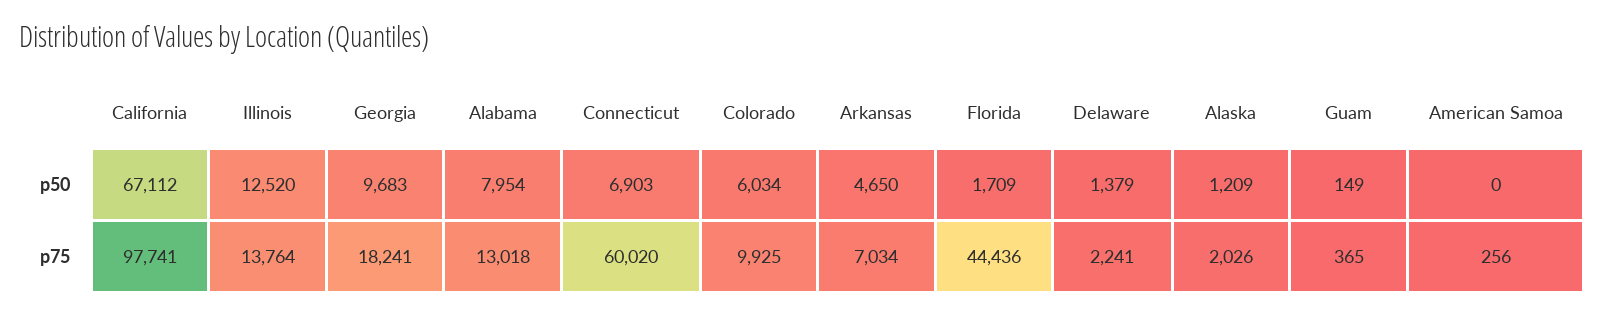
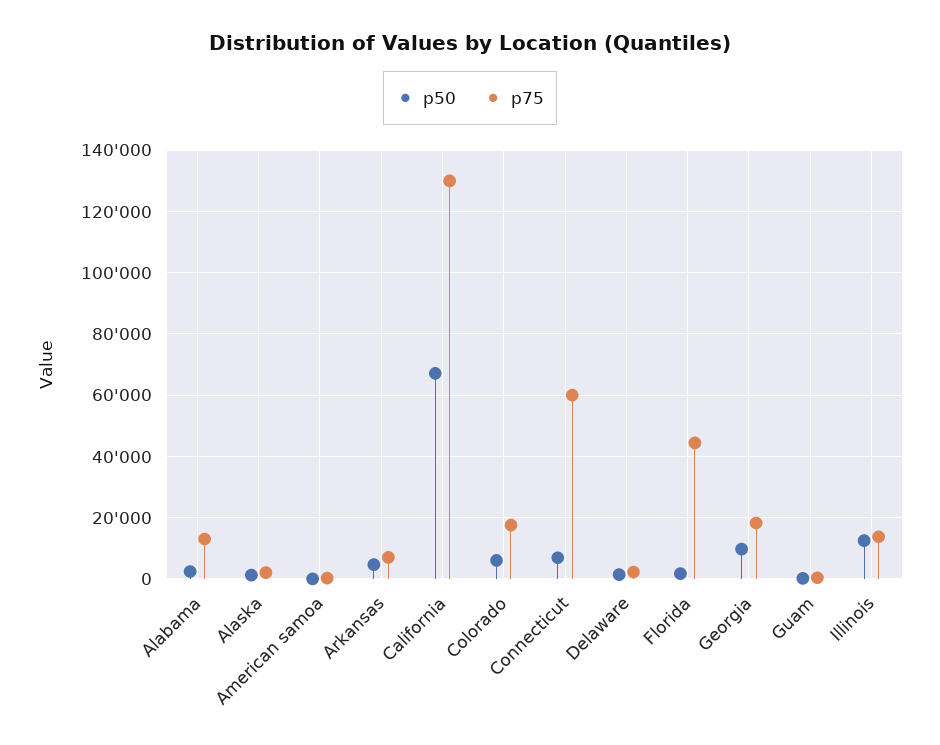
p50, Alabama: 7954 -> 2000
p75, California: 97741 -> 130000
p75, Colorado: 9925 -> 18000

